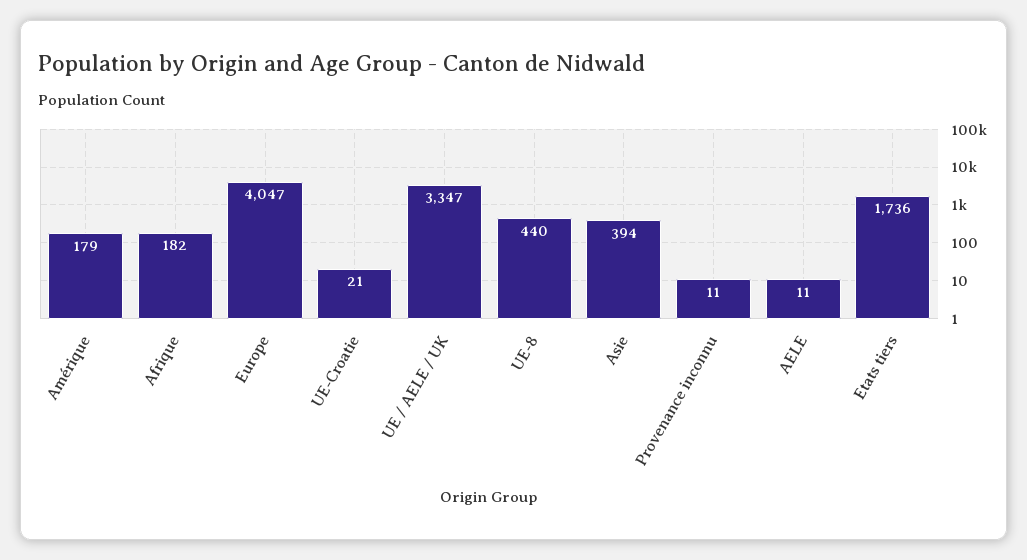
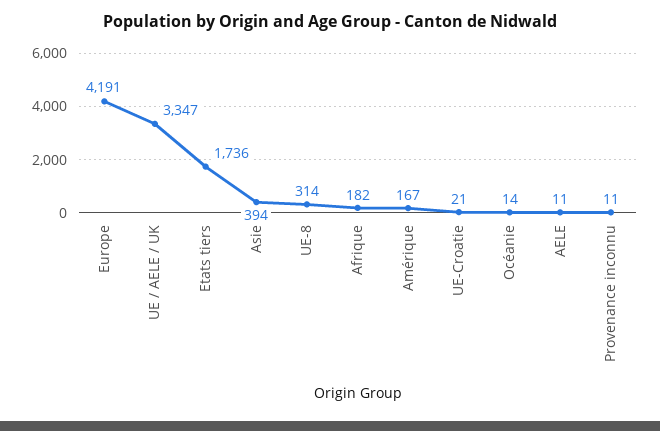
Amérique: 179 -> 167
Europe: 4047 -> 4191
UE-8: 440 -> 314
Océanie: none -> 14

